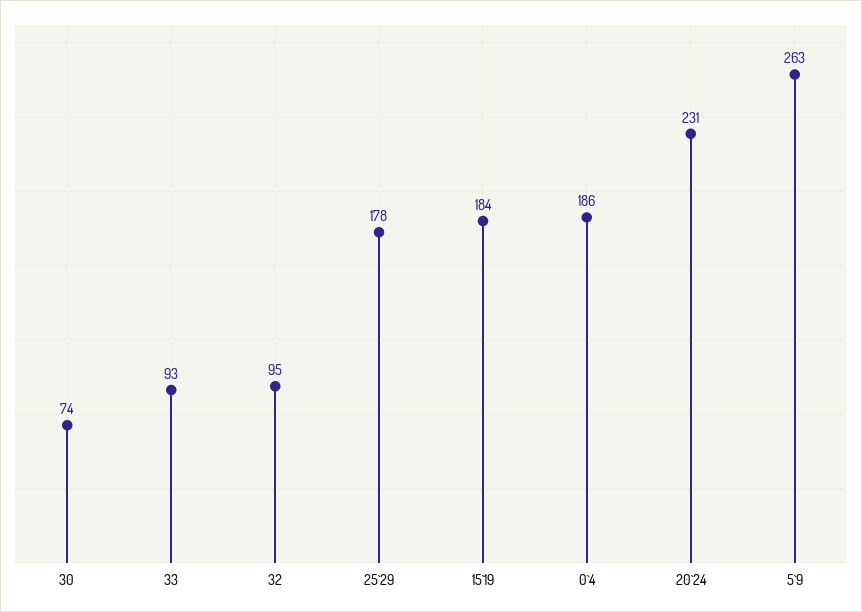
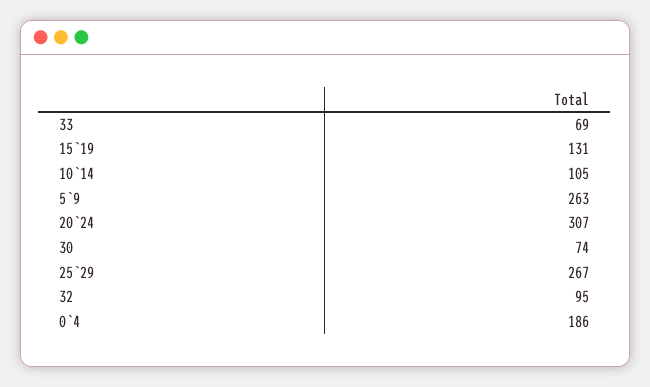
33: 93 -> 69
25`29: 178 -> 267
15`19: 184 -> 131
20`24: 231 -> 307
10`14: none -> 105

